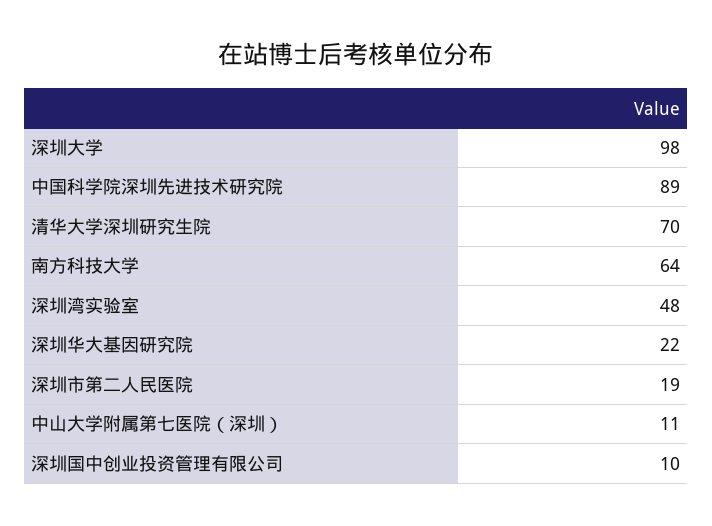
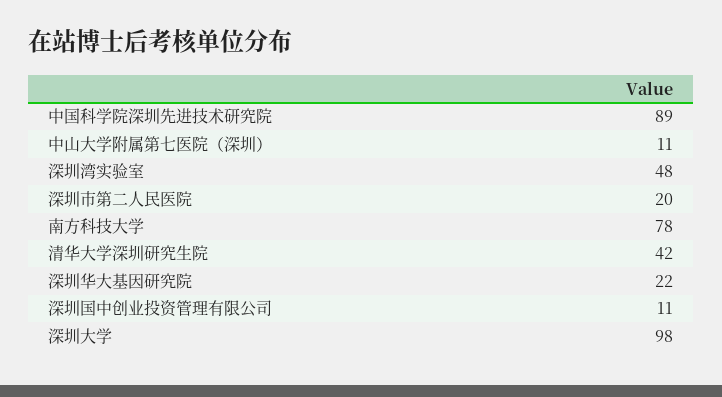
清华大学深圳研究生院: 70 -> 42
南方科技大学: 64 -> 78
深圳市第二人民医院: 19 -> 20
深圳国中创业投资管理有限公司: 10 -> 11

